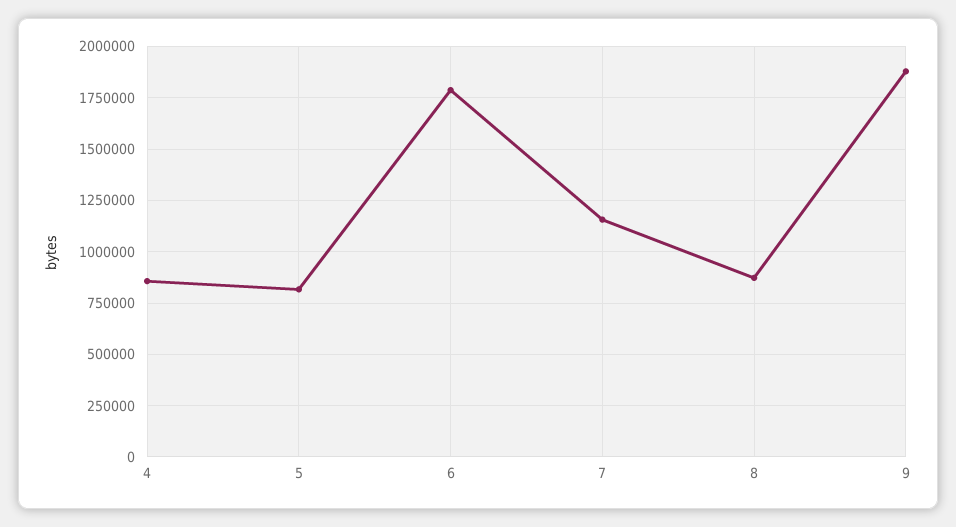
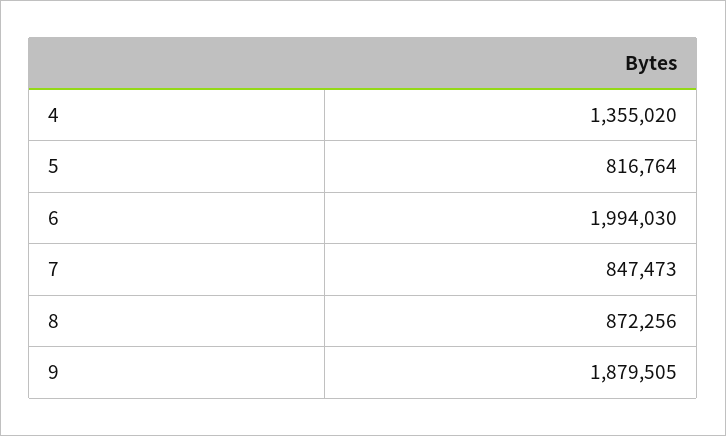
4: 850000 -> 1355020
6: 1800000 -> 1994030
7: 1150000 -> 847473

